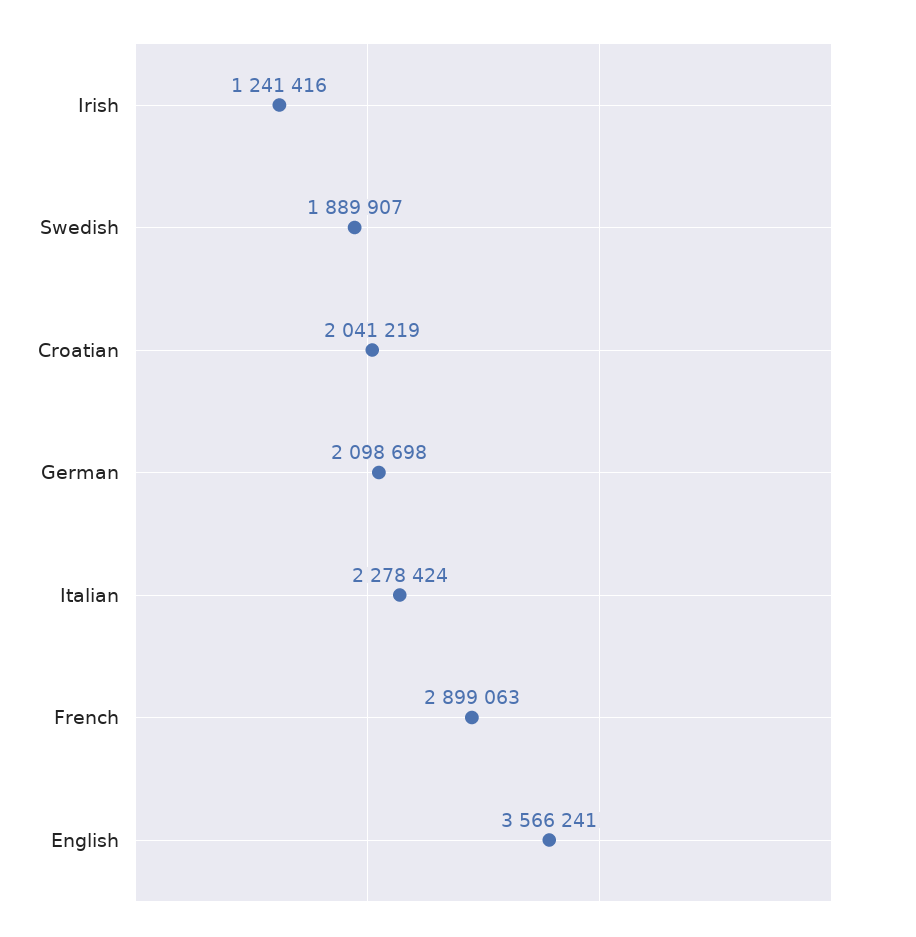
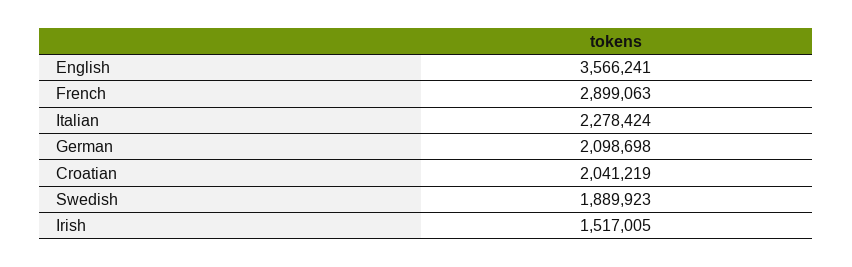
Irish: 1241416 -> 1517005
Swedish: 1889907 -> 1889923

